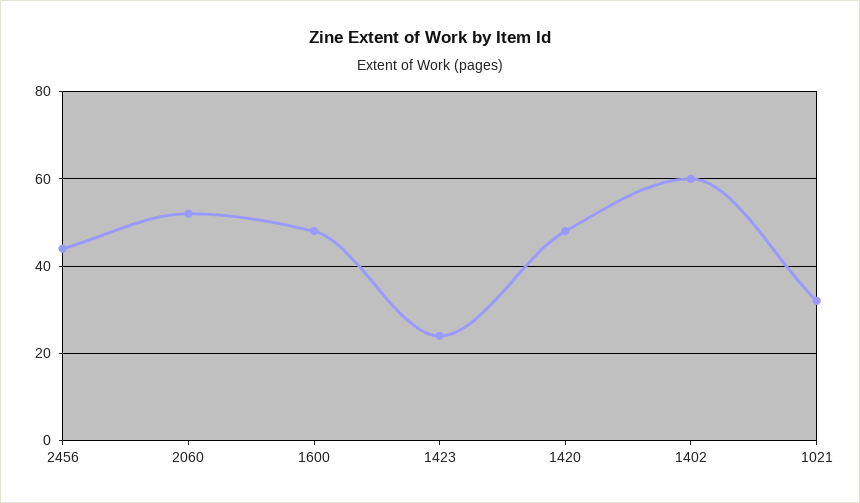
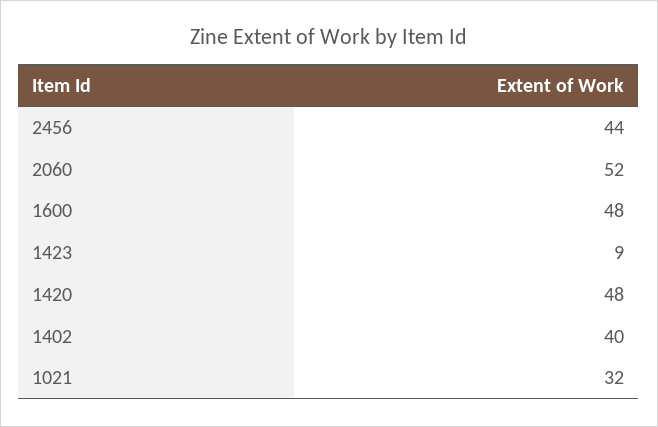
1423: 25 -> 9
1402: 60 -> 40

